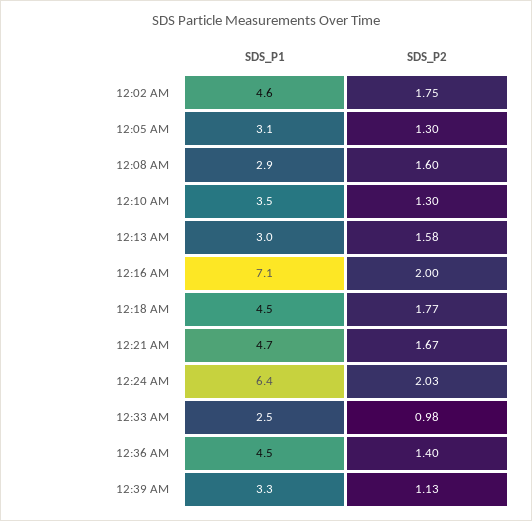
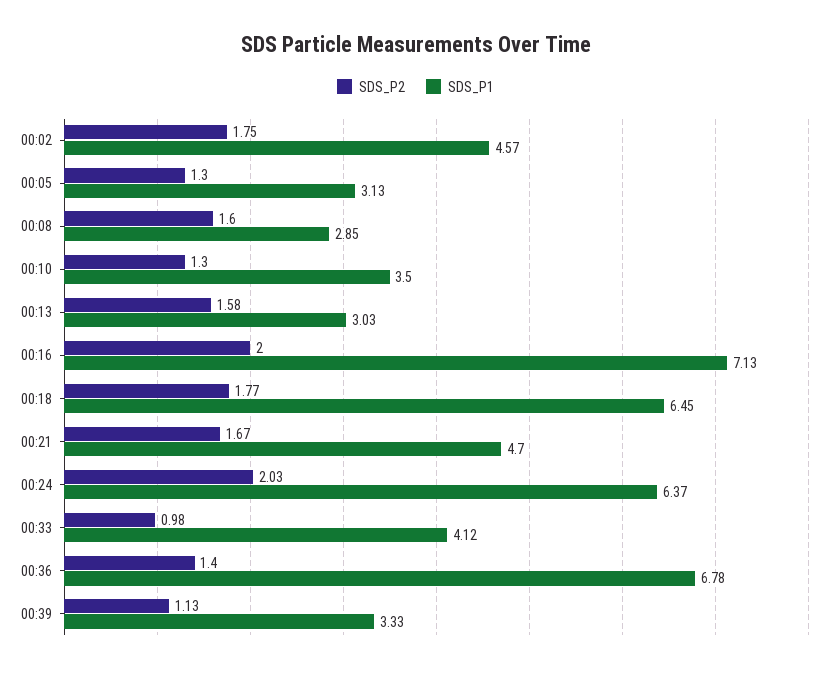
SDS_P1, 12:18 AM: 4.5 -> 6.45
SDS_P1, 12:33 AM: 2.5 -> 4.12
SDS_P1, 12:36 AM: 4.5 -> 6.78

